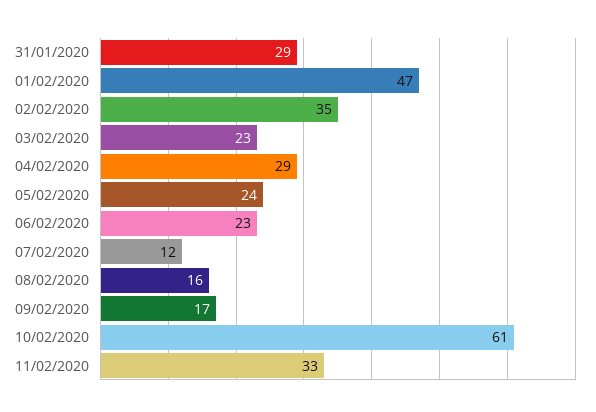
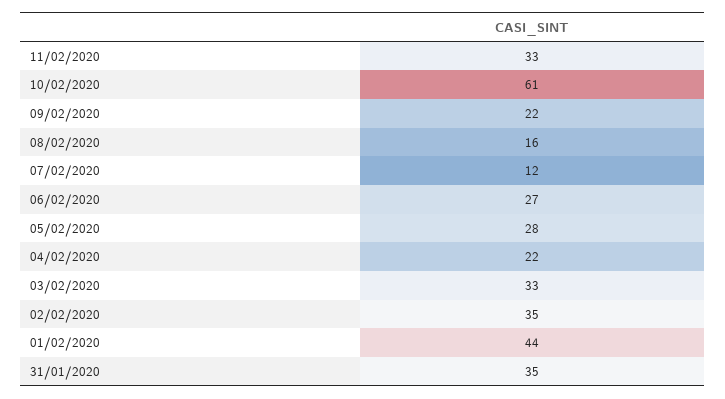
31/01/2020: 29 -> 35
01/02/2020: 47 -> 44
03/02/2020: 23 -> 33
04/02/2020: 29 -> 22
05/02/2020: 24 -> 28
06/02/2020: 23 -> 27
09/02/2020: 17 -> 22

